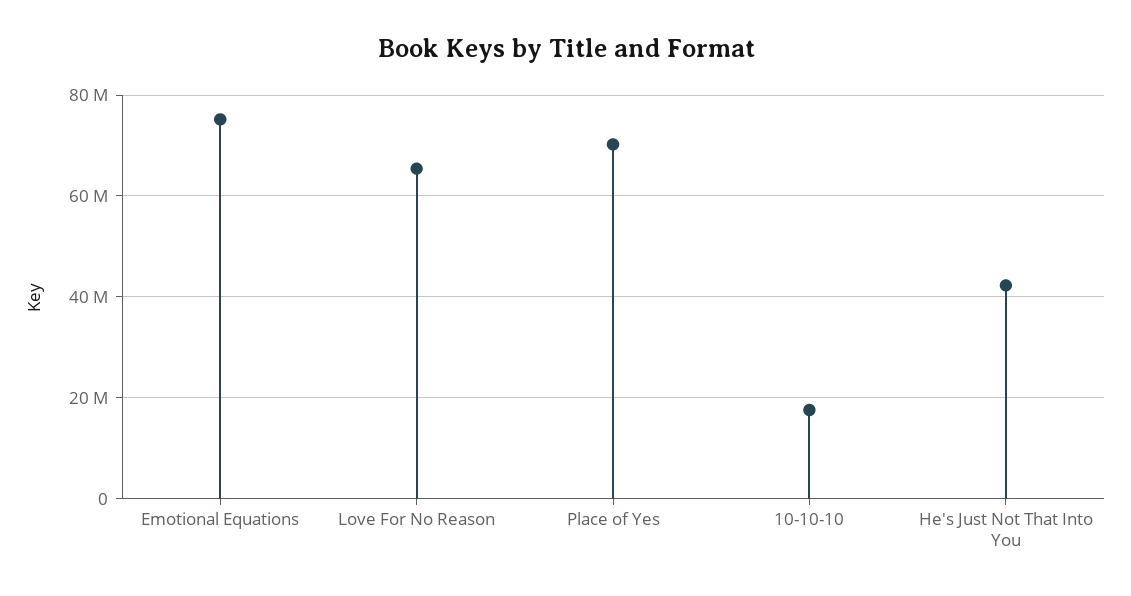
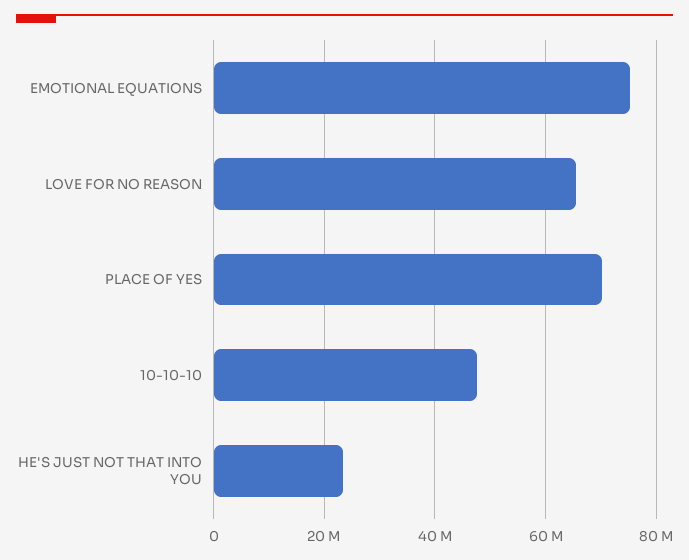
10-10-10: 18000000 -> 48000000
He's Just Not That Into You: 42000000 -> 24000000

